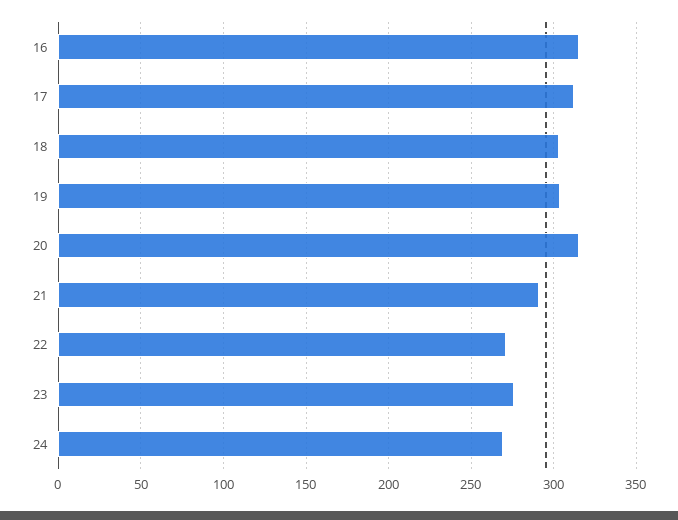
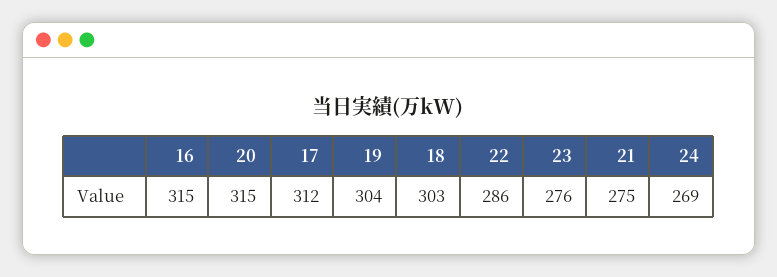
21: 290 -> 275
22: 270 -> 286

